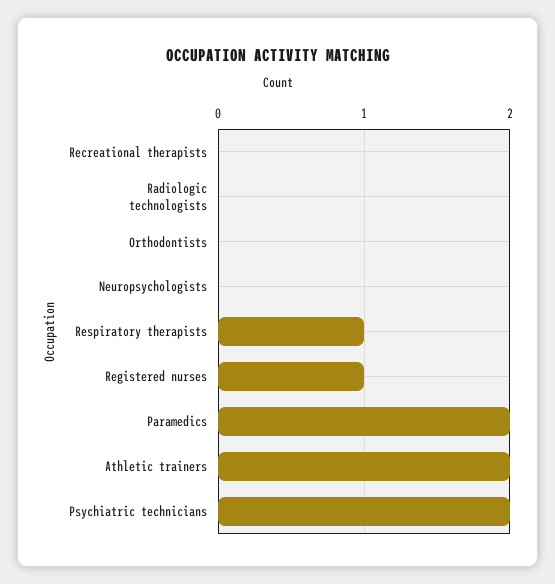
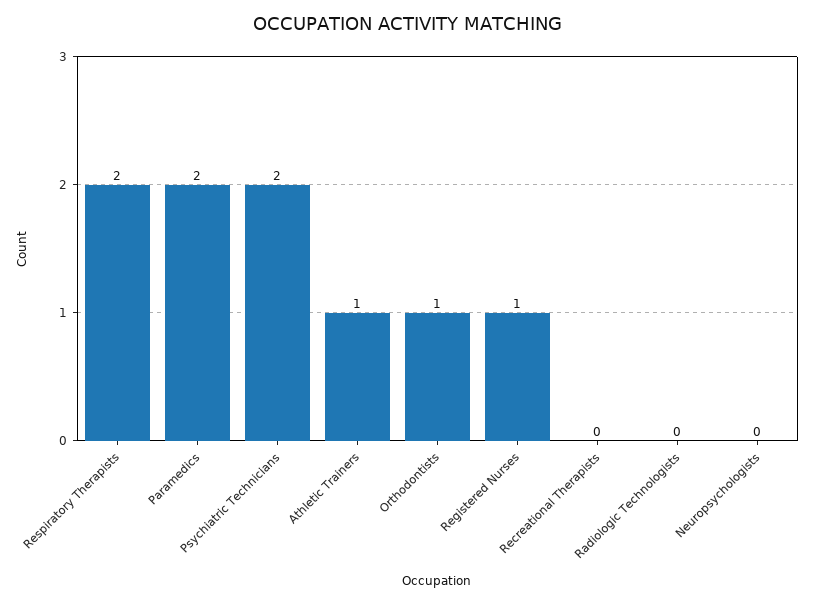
Orthodontists: 0 -> 1
Respiratory therapists: 1 -> 2
Athletic trainers: 2 -> 1

